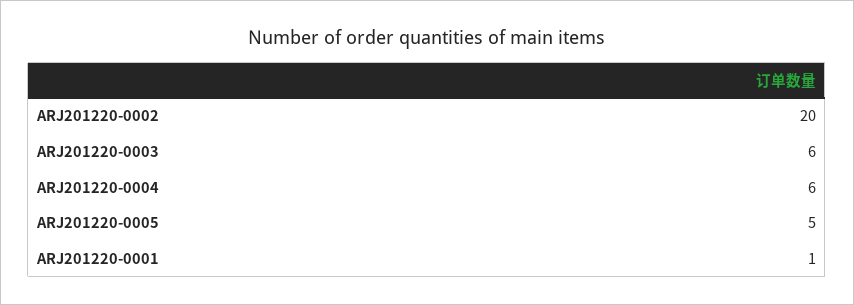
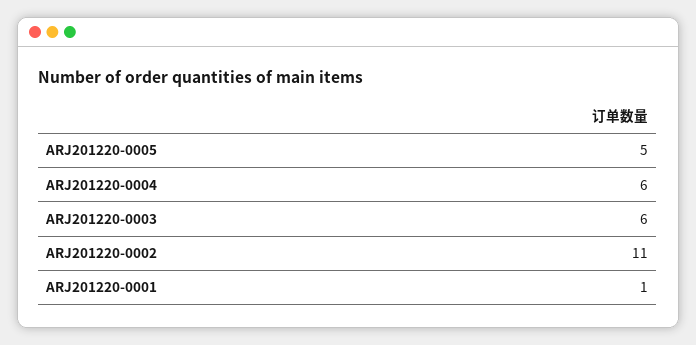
ARJ201220-0002: 20 -> 11

